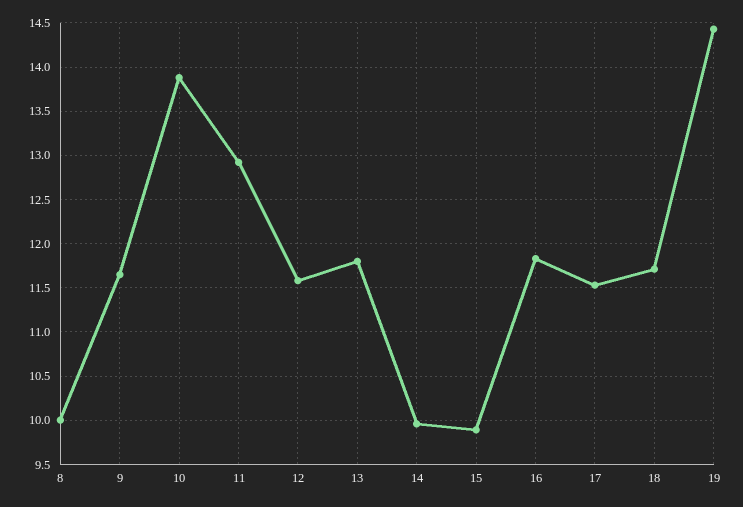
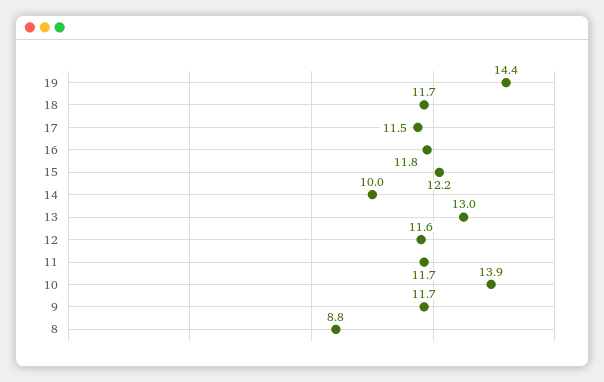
8: 10 -> 8.8
11: 12.9 -> 11.7
13: 11.8 -> 13
15: 9.9 -> 12.2

